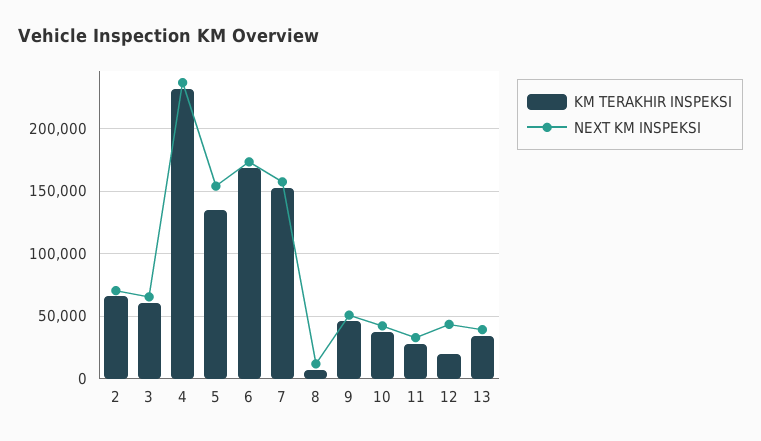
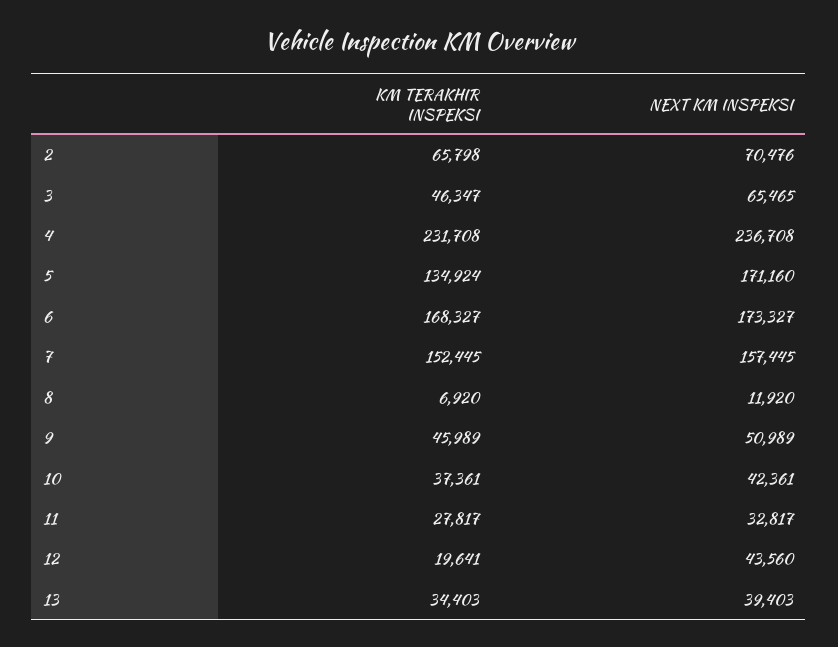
KM TERAKHIR INSPEKSI, 3: 60000 -> 46347
NEXT KM INSPEKSI, 5: 155000 -> 171160

